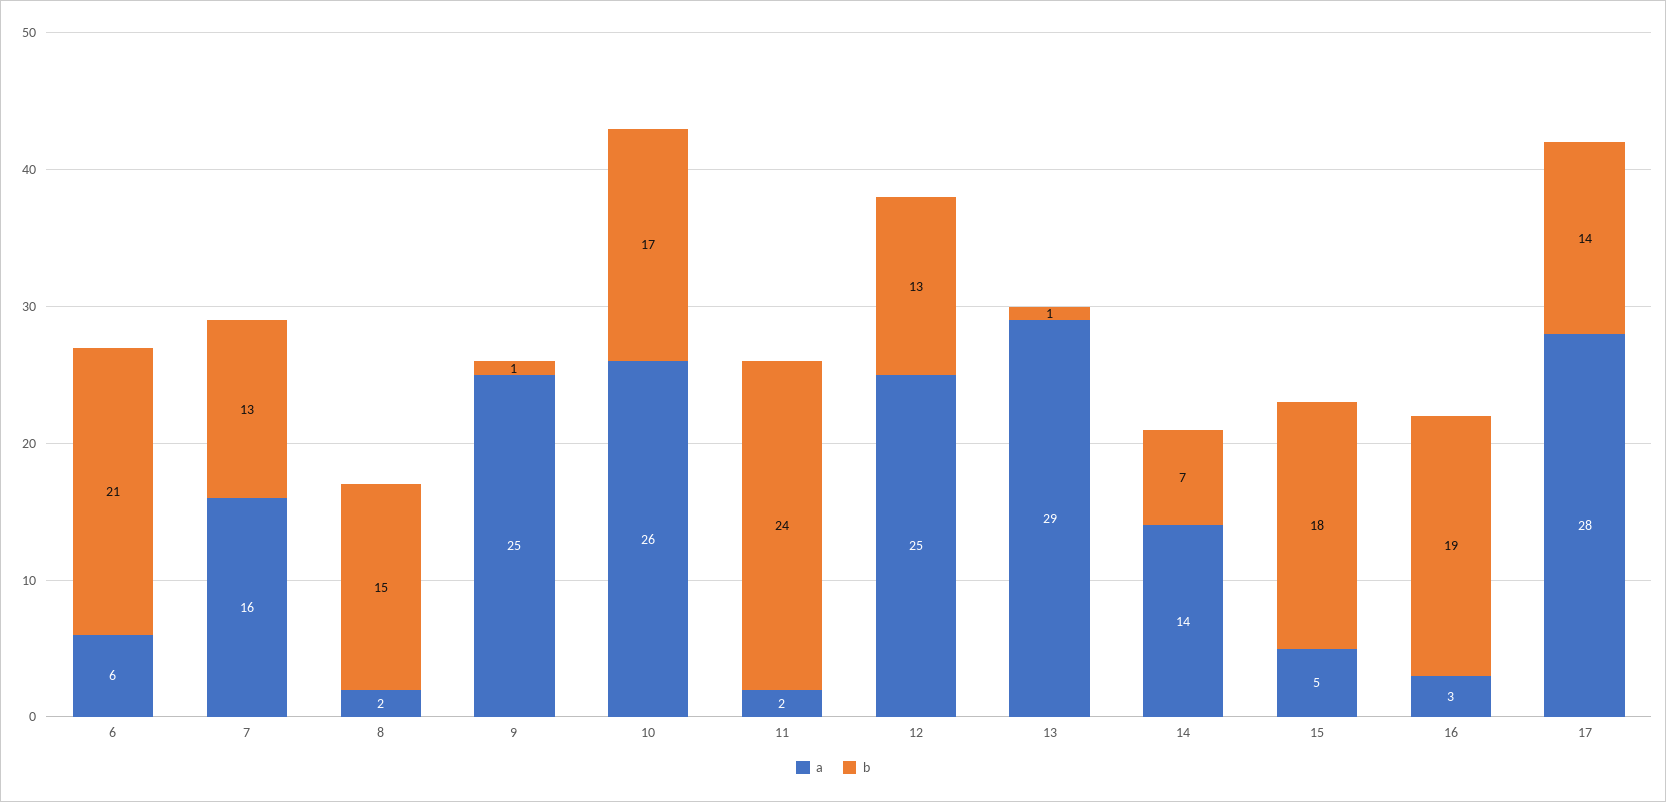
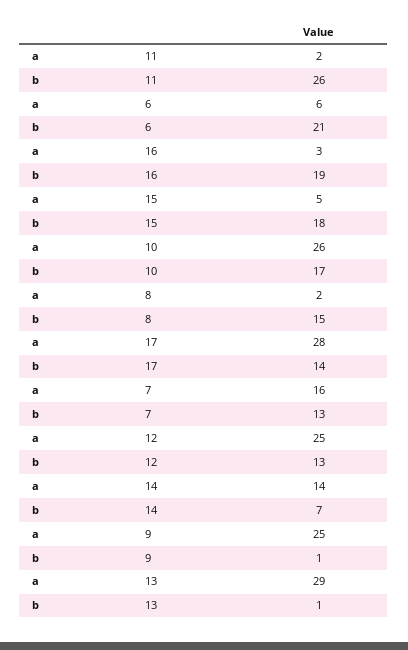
b, 11: 24 -> 26

